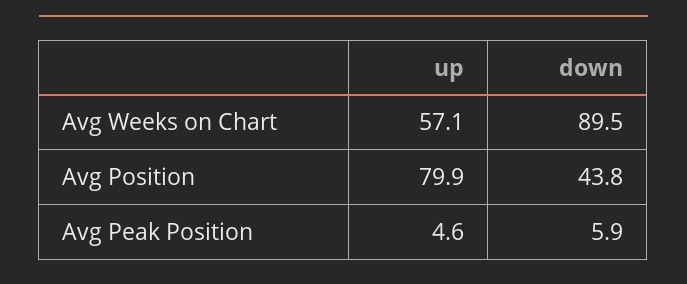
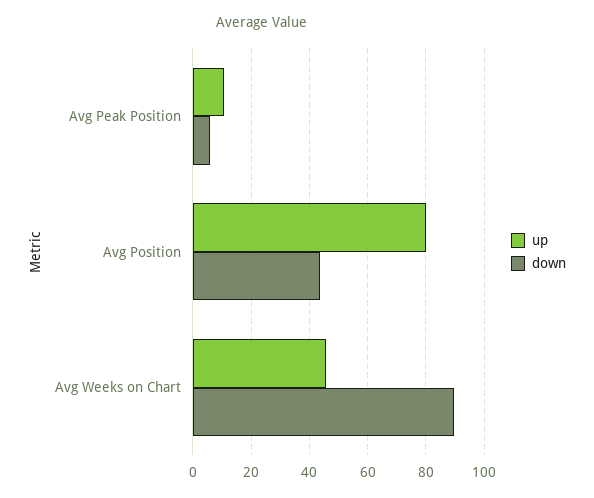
up, Avg Weeks on Chart: 57.1 -> 45
up, Avg Peak Position: 4.6 -> 10

